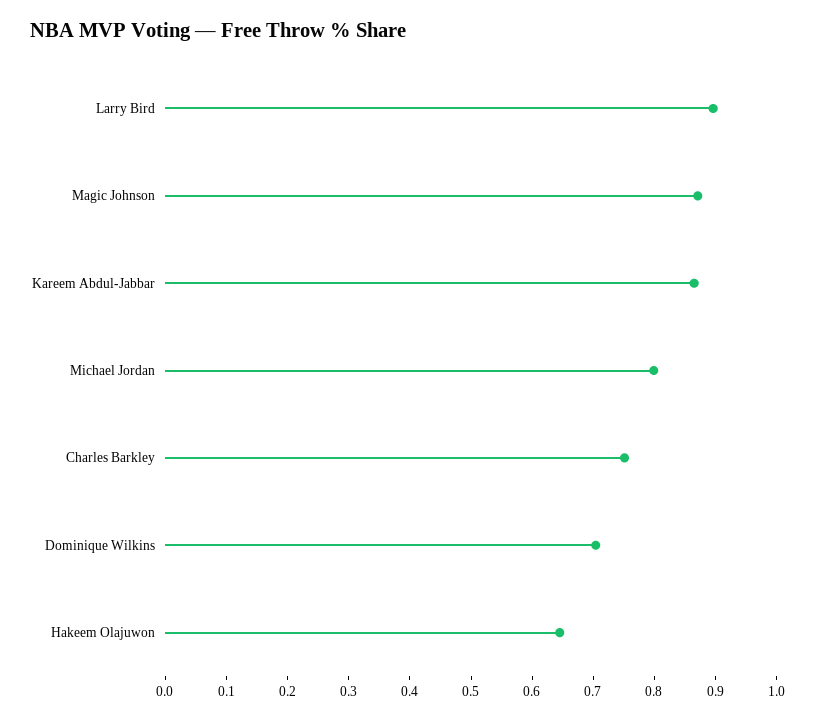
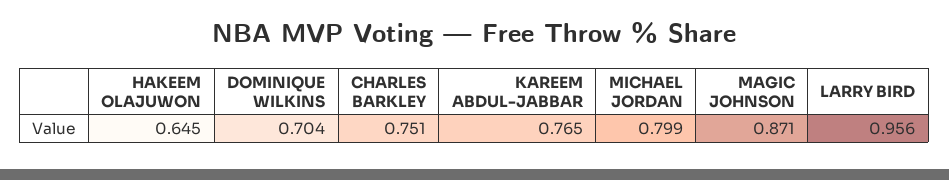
Larry Bird: 0.9 -> 0.956
Kareem Abdul-Jabbar: 0.86 -> 0.765

